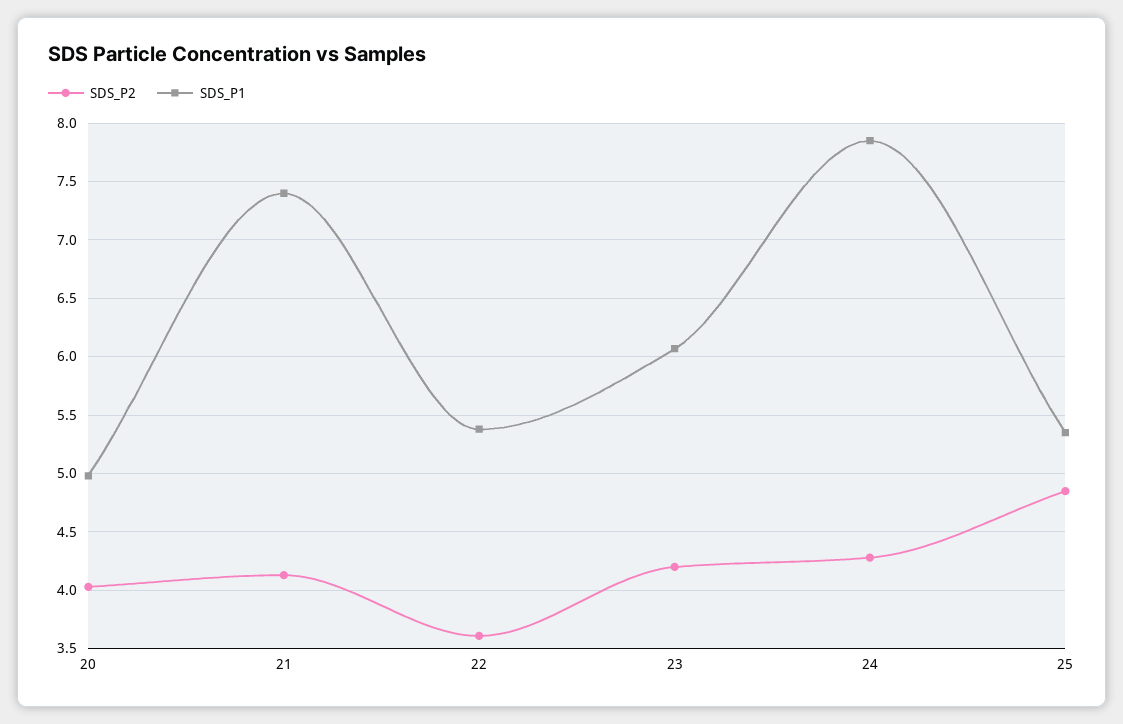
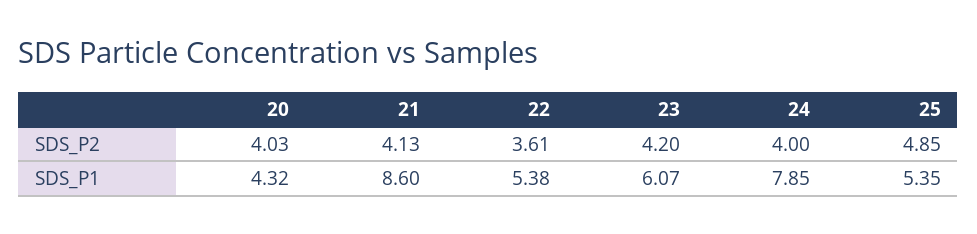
SDS_P1, 20: 5 -> 4.32
SDS_P1, 21: 7.4 -> 8.6
SDS_P2, 24: 4.3 -> 4

